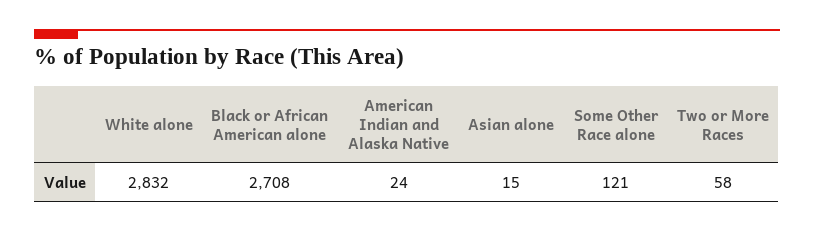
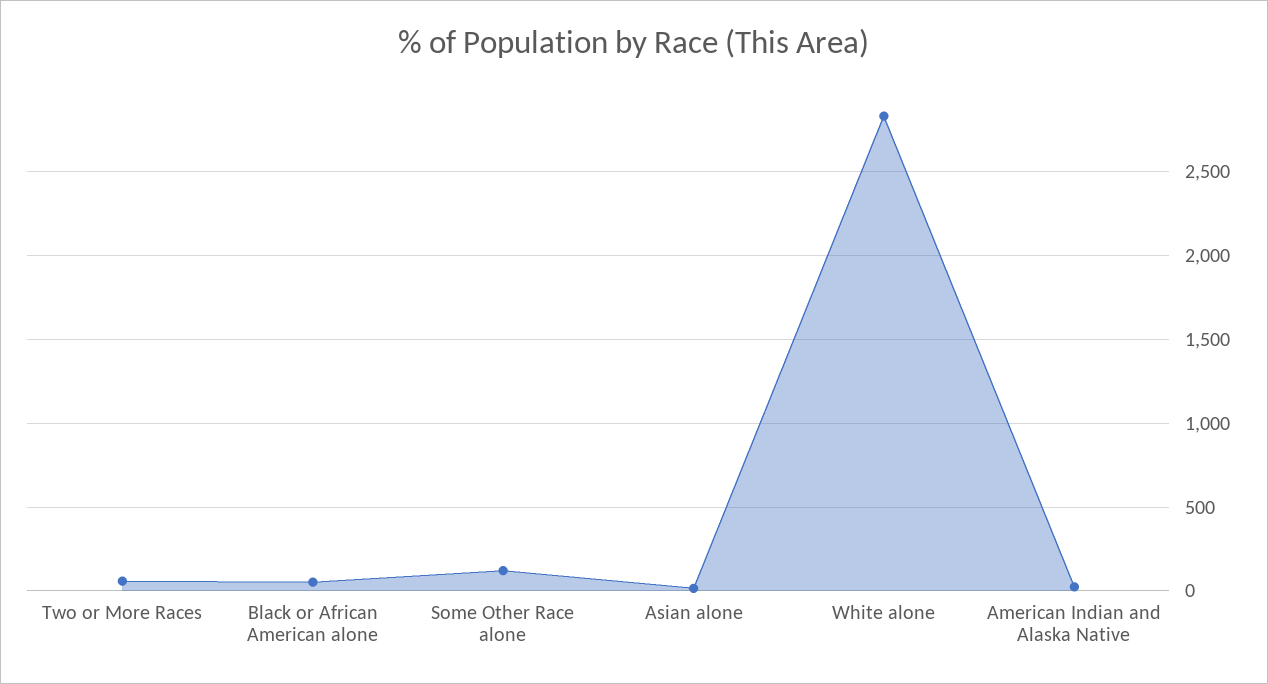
Black or African American alone: 2708 -> 50

